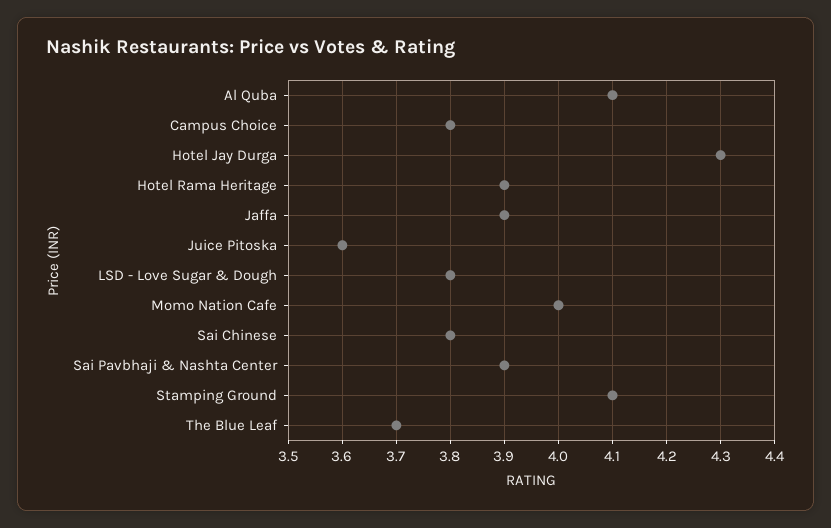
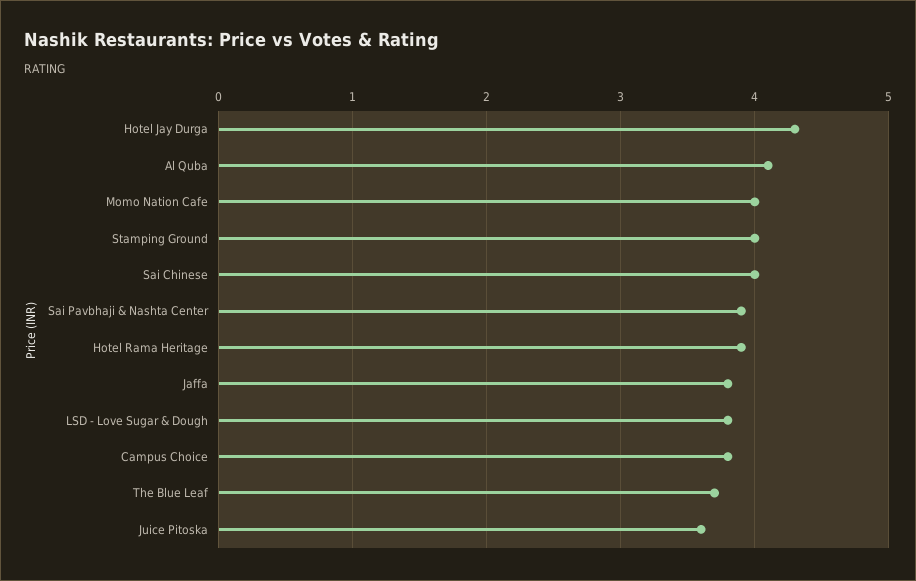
Jaffa: 3.9 -> 3.8
Sai Chinese: 3.8 -> 4
Stamping Ground: 4.1 -> 4

